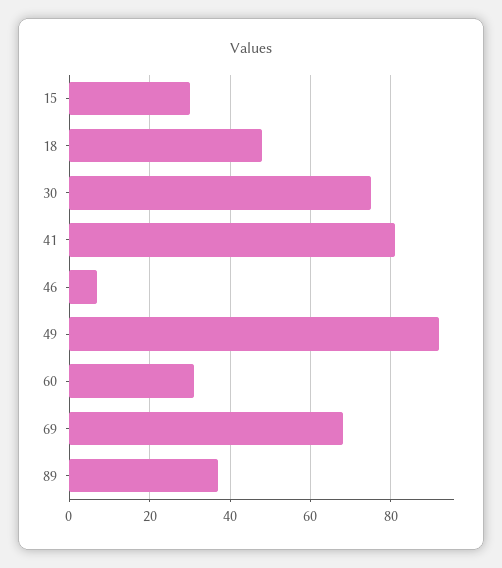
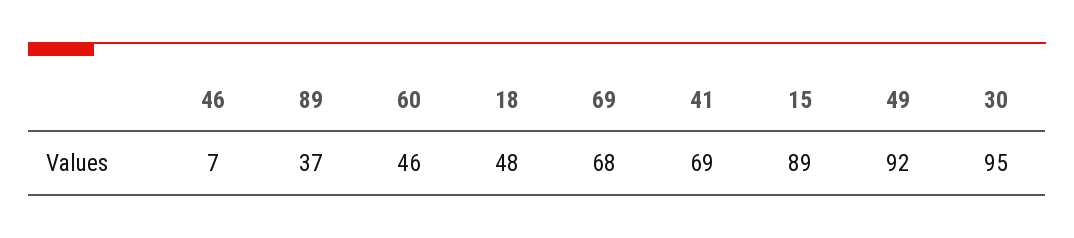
15: 30 -> 89
30: 75 -> 95
41: 80 -> 69
60: 30 -> 46

